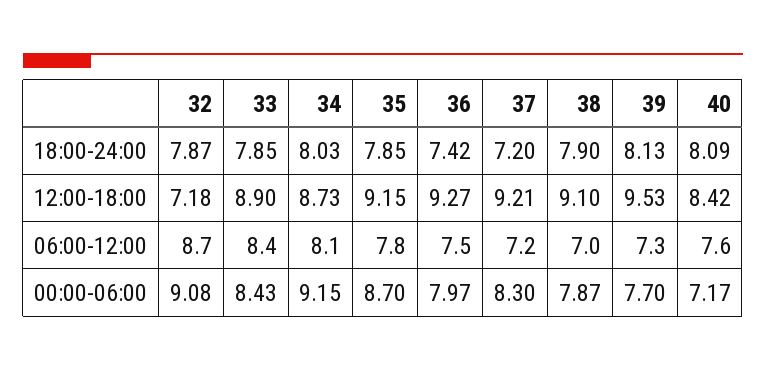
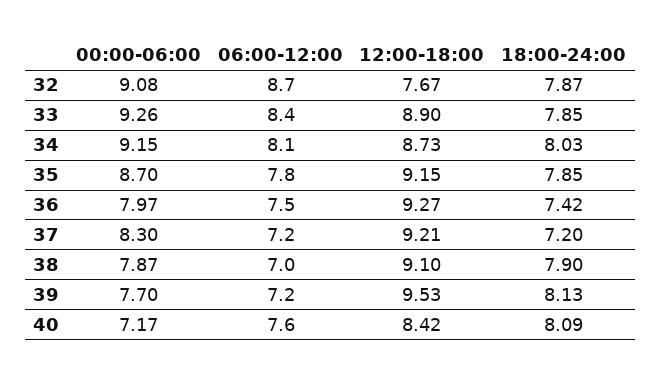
32, 12:00-18:00: 7.18 -> 7.67
39, 06:00-12:00: 7.3 -> 7.2
33, 00:00-06:00: 8.43 -> 9.26

